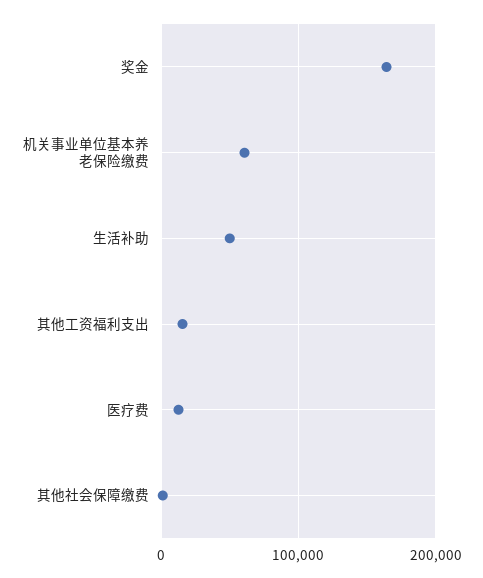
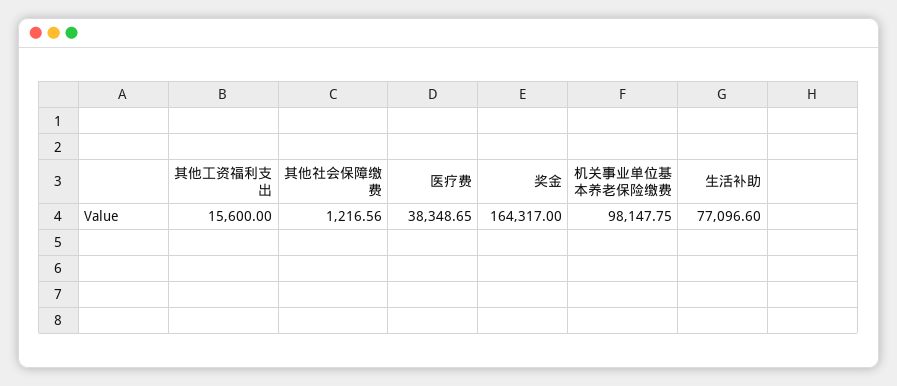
机关事业单位基本养老保险缴费: 60000 -> 98147.75
生活补助: 50000 -> 77096.6
医疗费: 10000 -> 38348.65

